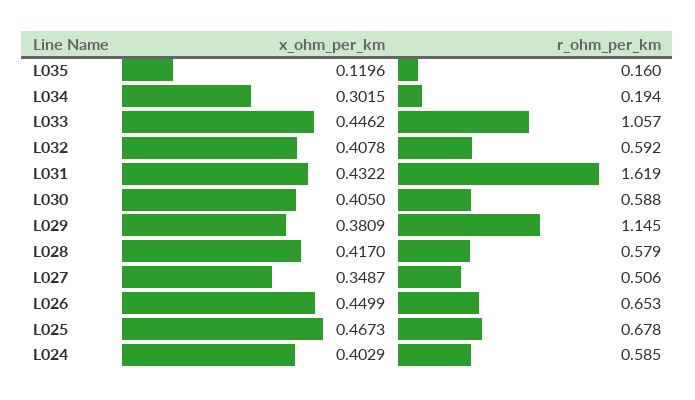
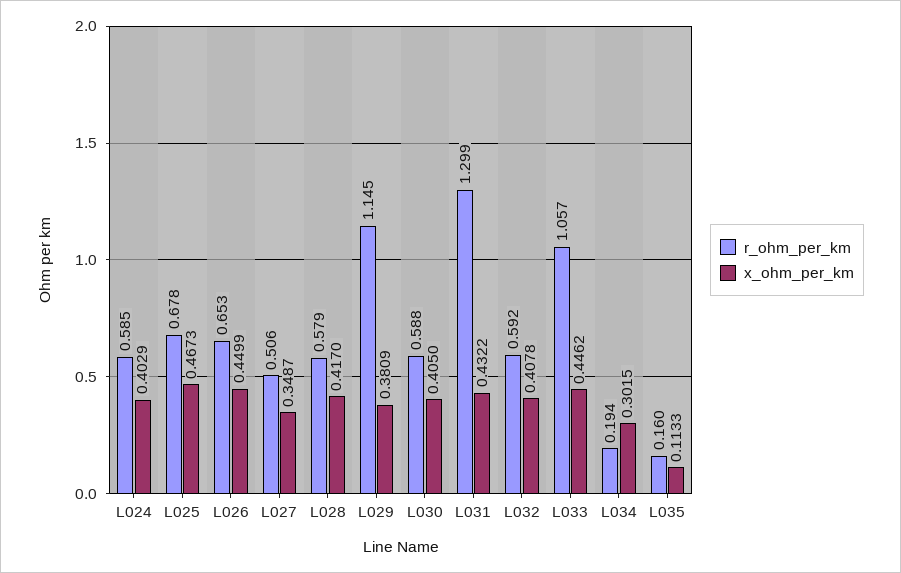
x_ohm_per_km, L035: 0.1196 -> 0.1133
r_ohm_per_km, L031: 1.619 -> 1.299

